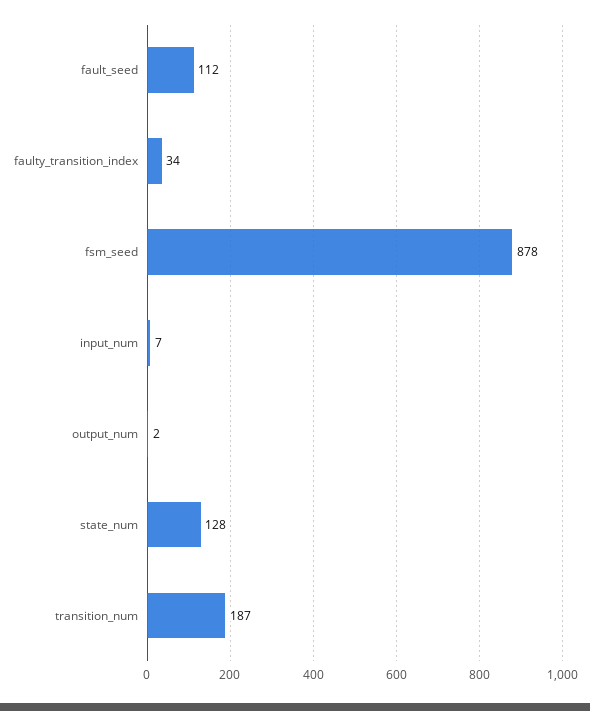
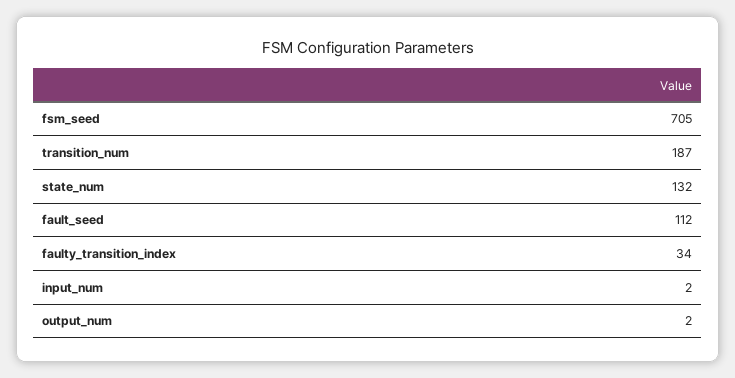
fsm_seed: 878 -> 705
input_num: 7 -> 2
state_num: 128 -> 132

